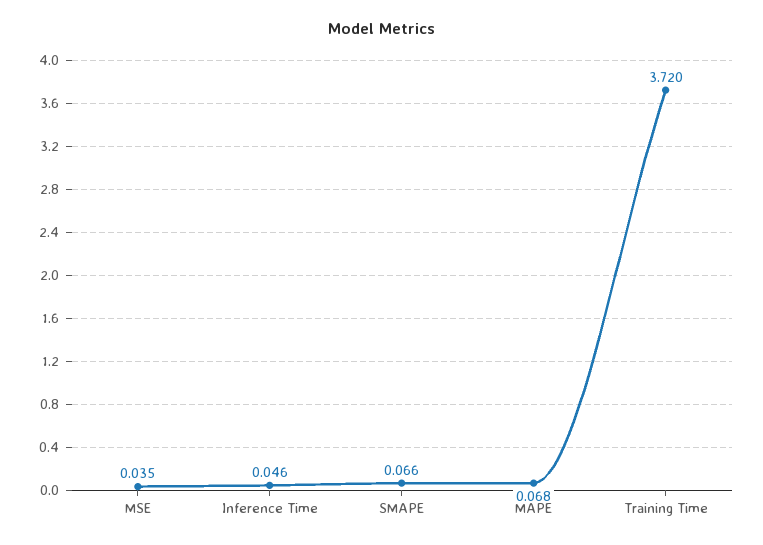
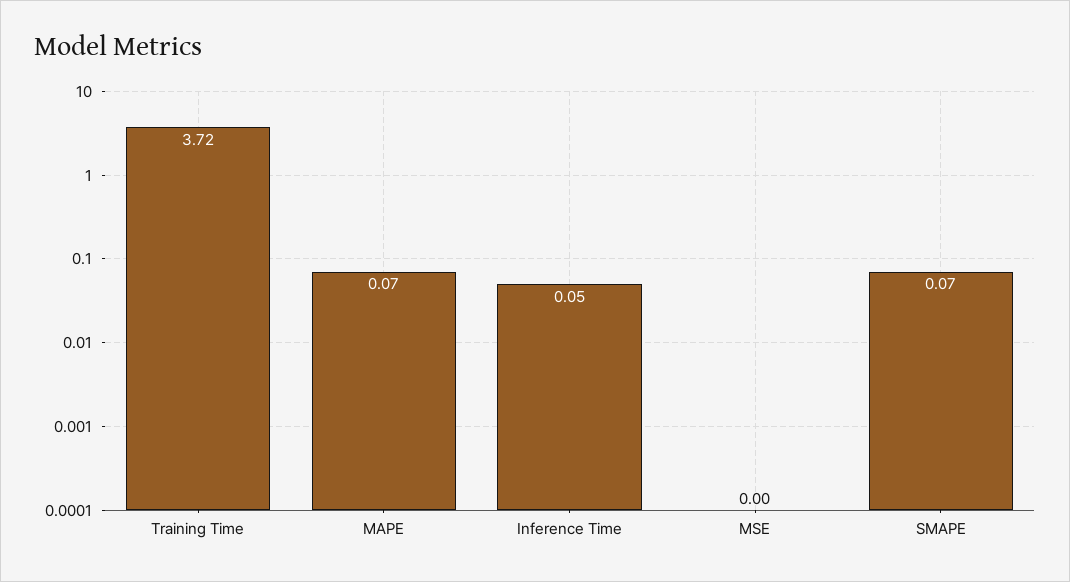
MSE: 0.035 -> 0

